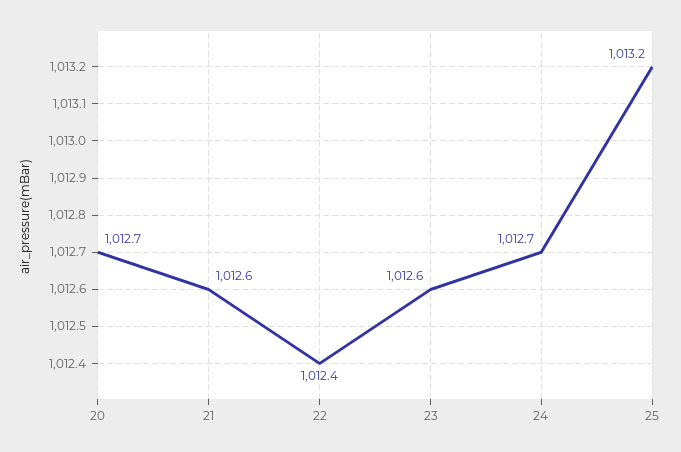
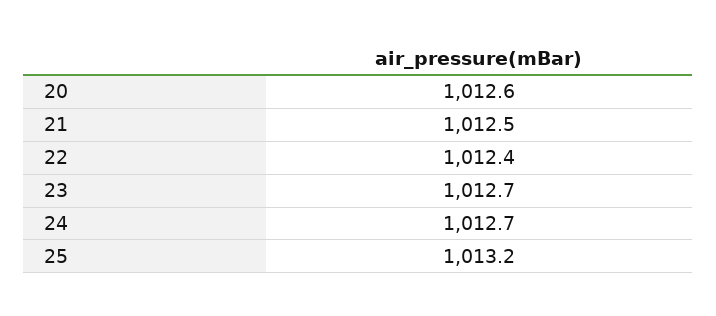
20: 1012.7 -> 1012.6
21: 1012.6 -> 1012.5
23: 1012.6 -> 1012.7

